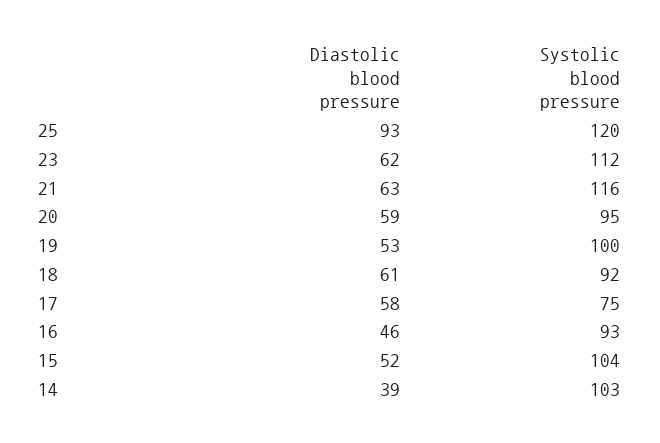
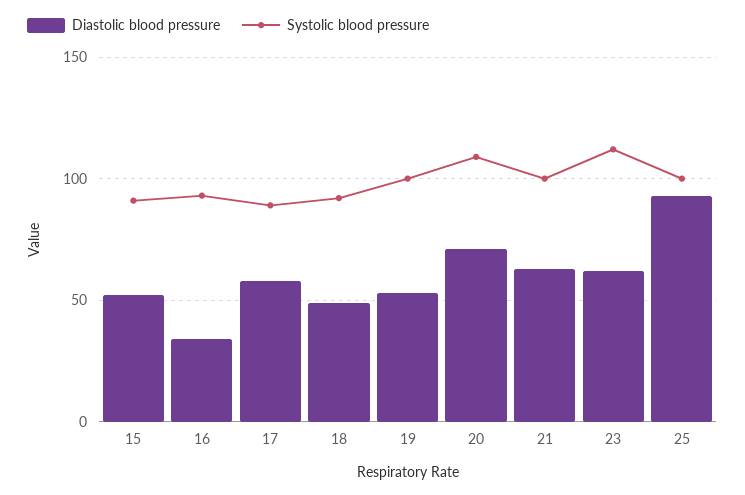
Systolic blood pressure, 25: 120 -> 100
Systolic blood pressure, 21: 116 -> 100
Diastolic blood pressure, 20: 59 -> 70
Systolic blood pressure, 20: 95 -> 110
Diastolic blood pressure, 18: 61 -> 50
Systolic blood pressure, 17: 75 -> 90
Diastolic blood pressure, 16: 46 -> 35
Systolic blood pressure, 15: 104 -> 90
Diastolic blood pressure, 14: 39 -> none
Systolic blood pressure, 14: 103 -> none

